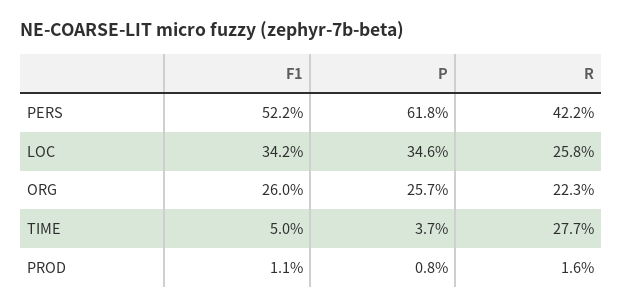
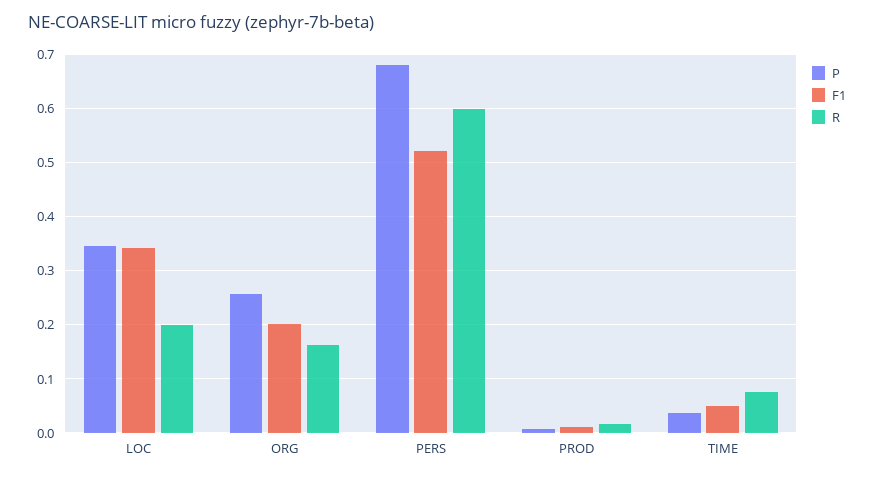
P, PERS: 0.618 -> 0.68
R, PERS: 0.422 -> 0.6
R, LOC: 0.258 -> 0.2
F1, ORG: 0.26 -> 0.2
R, ORG: 0.223 -> 0.16
R, TIME: 0.277 -> 0.08

